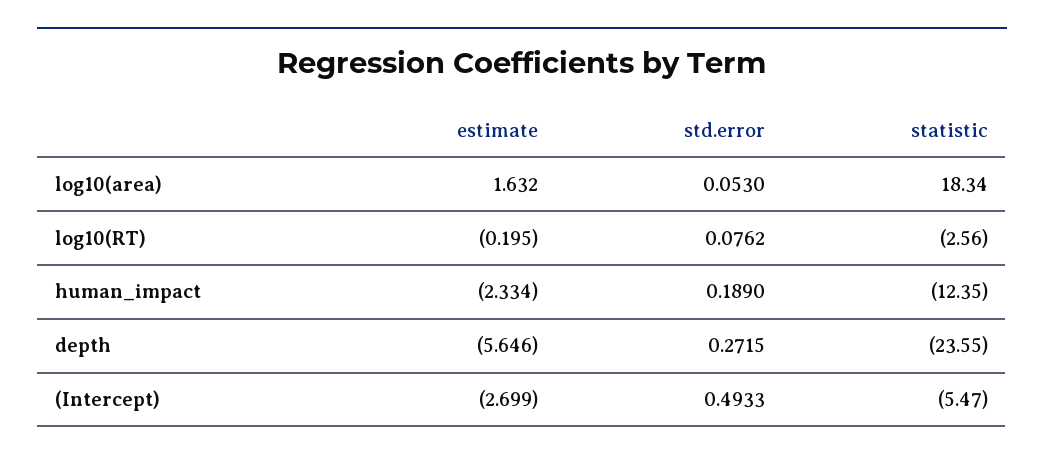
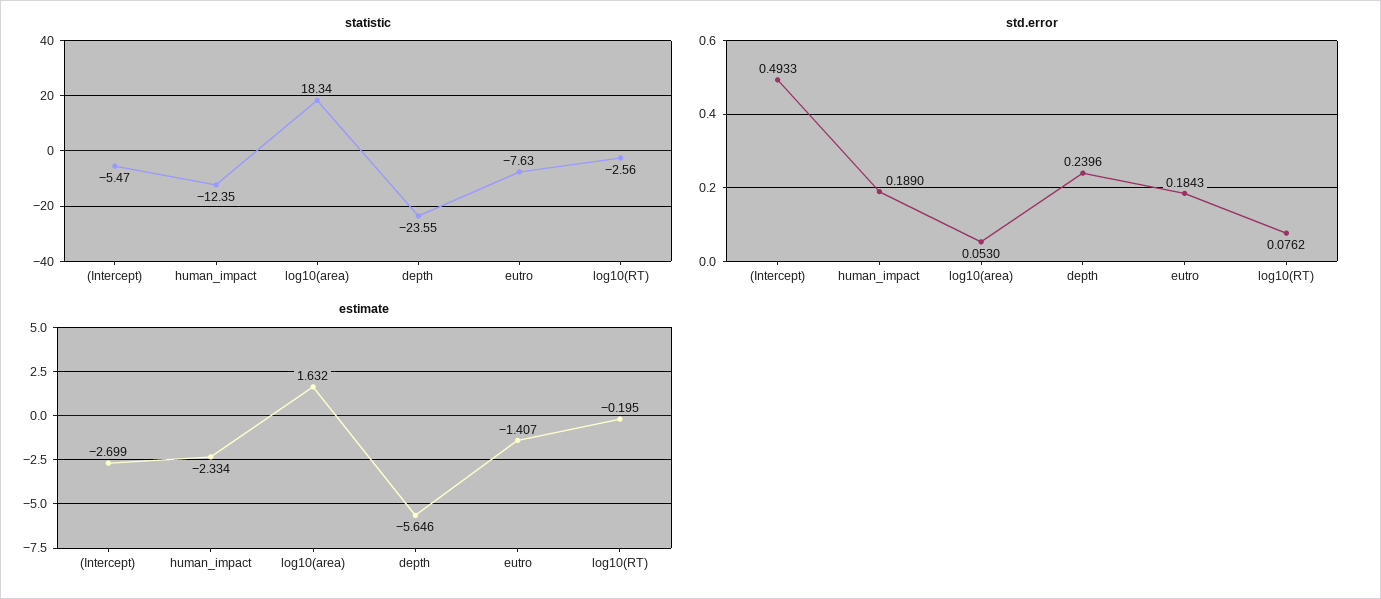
std.error, depth: 0.2715 -> 0.2396
statistic, eutro: none -> -7.63
std.error, eutro: none -> 0.1843
estimate, eutro: none -> -1.407

